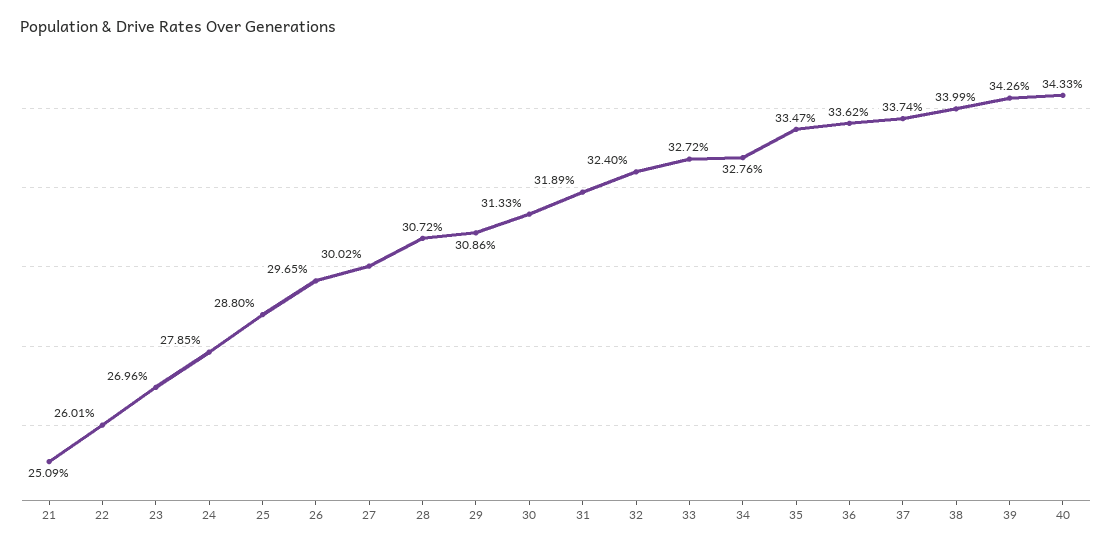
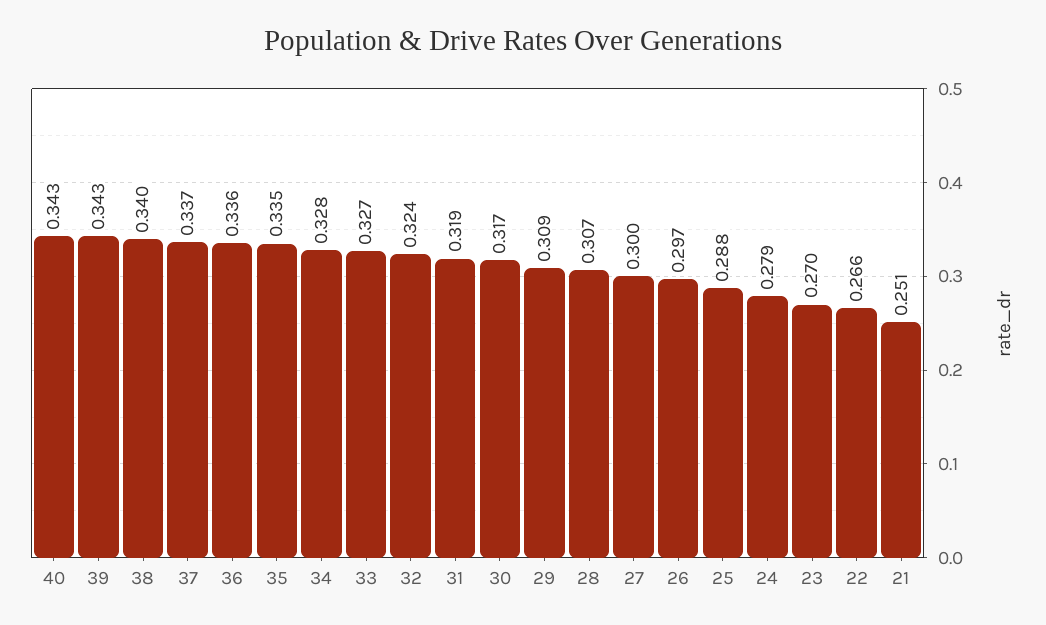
22: 0.2601 -> 0.266
30: 0.3133 -> 0.317

